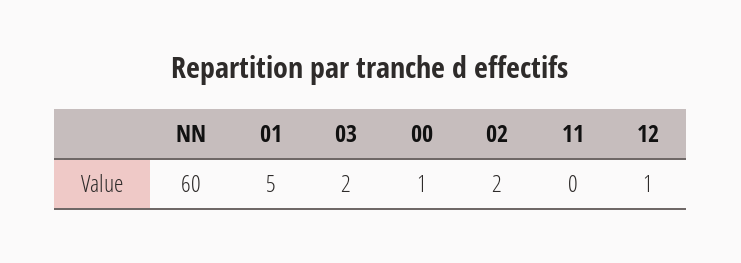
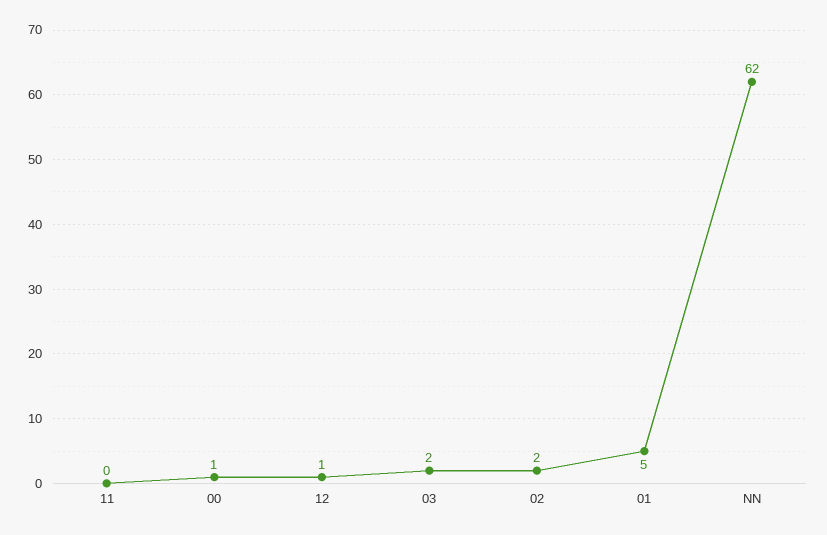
NN: 60 -> 62

